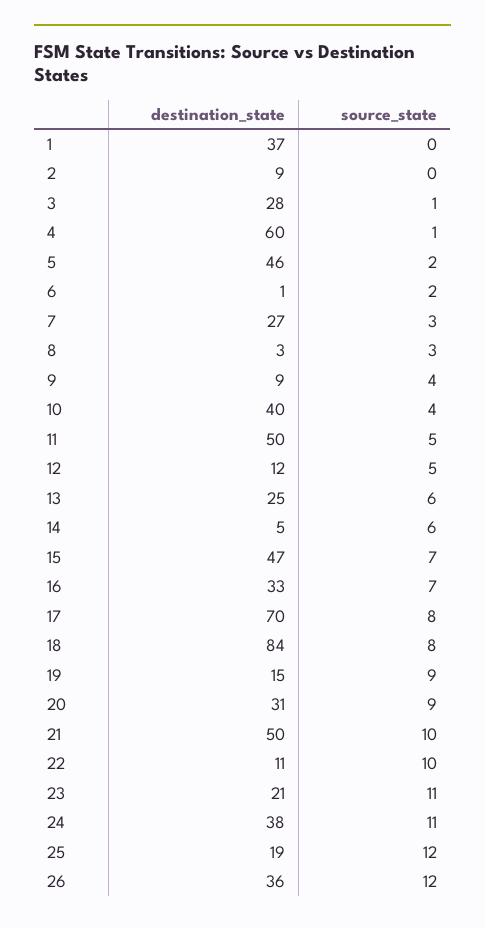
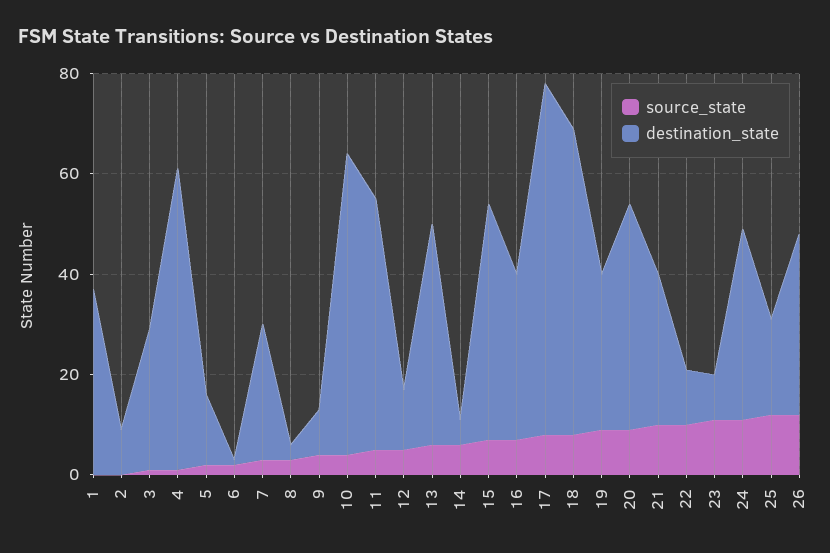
destination_state, 5: 46 -> 15
destination_state, 10: 40 -> 60
destination_state, 13: 25 -> 45
destination_state, 18: 84 -> 60
destination_state, 19: 15 -> 30
destination_state, 20: 31 -> 45
destination_state, 21: 50 -> 30
destination_state, 23: 21 -> 10

